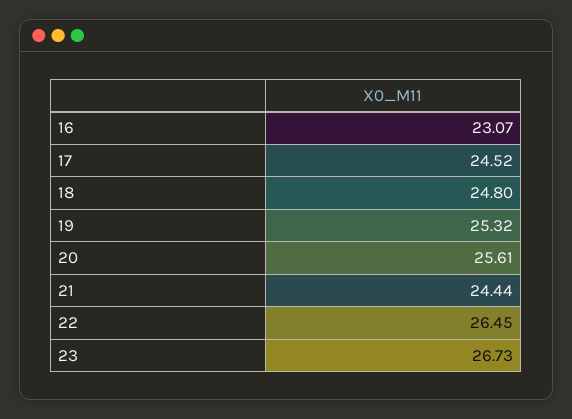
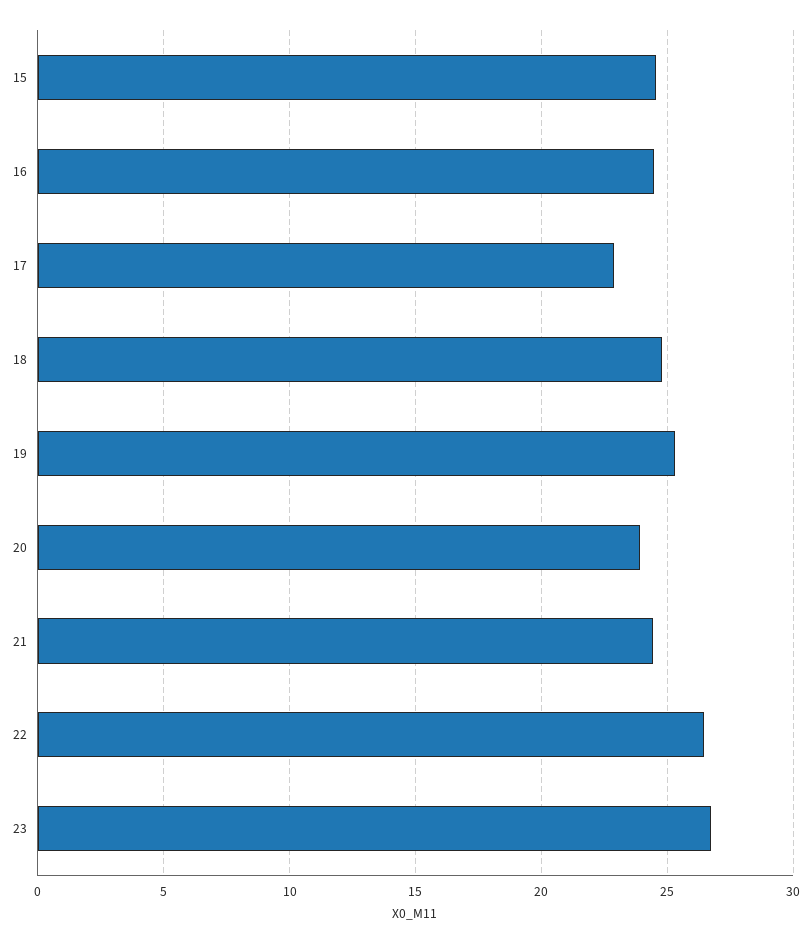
16: 23.07 -> 24.5
17: 24.52 -> 23
20: 25.61 -> 24
15: none -> 24.5

